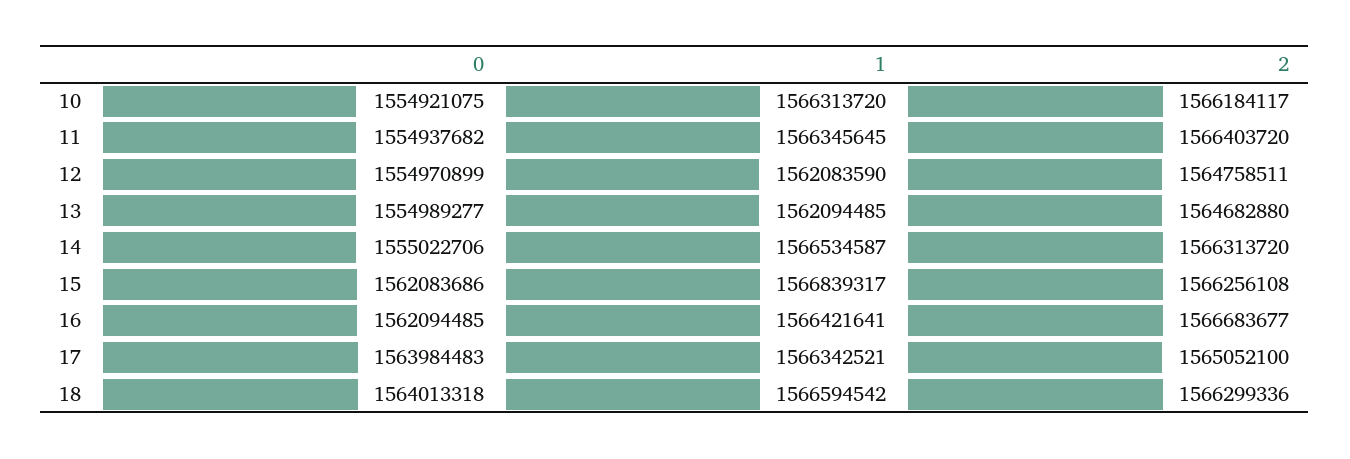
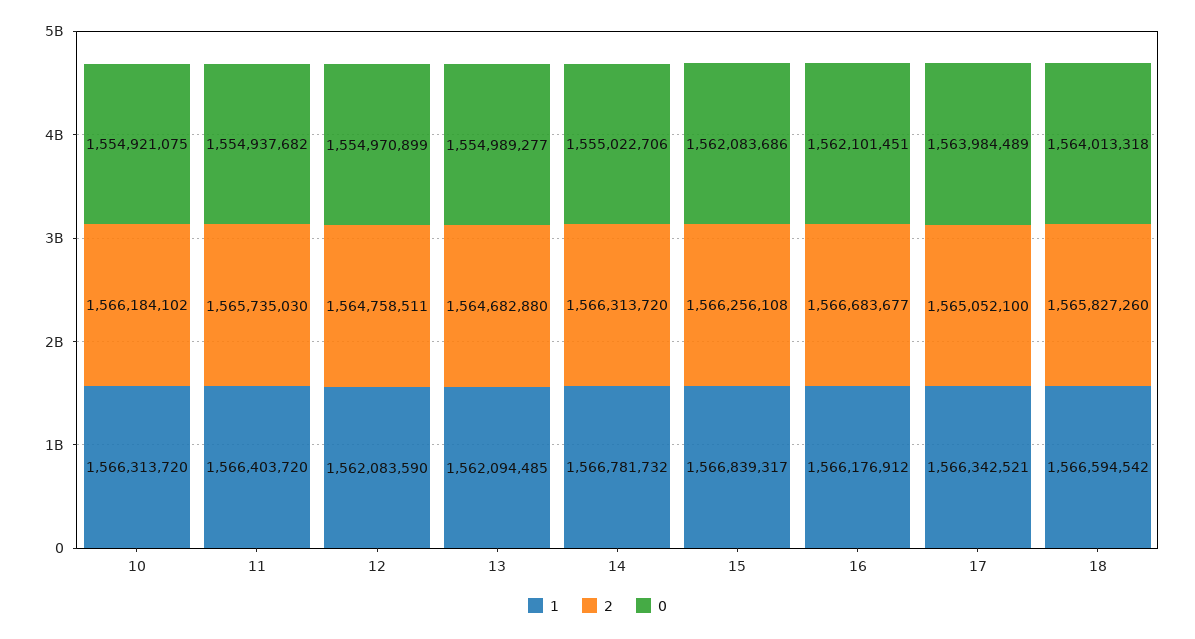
2, 10: 1566184117 -> 1566184102
1, 11: 1566345645 -> 1566403720
2, 11: 1566403720 -> 1565735030
1, 14: 1566534587 -> 1566781732
0, 16: 1562094485 -> 1562101451
1, 16: 1566421641 -> 1566176912
0, 17: 1563984483 -> 1563984489
2, 18: 1566299336 -> 1565827260

